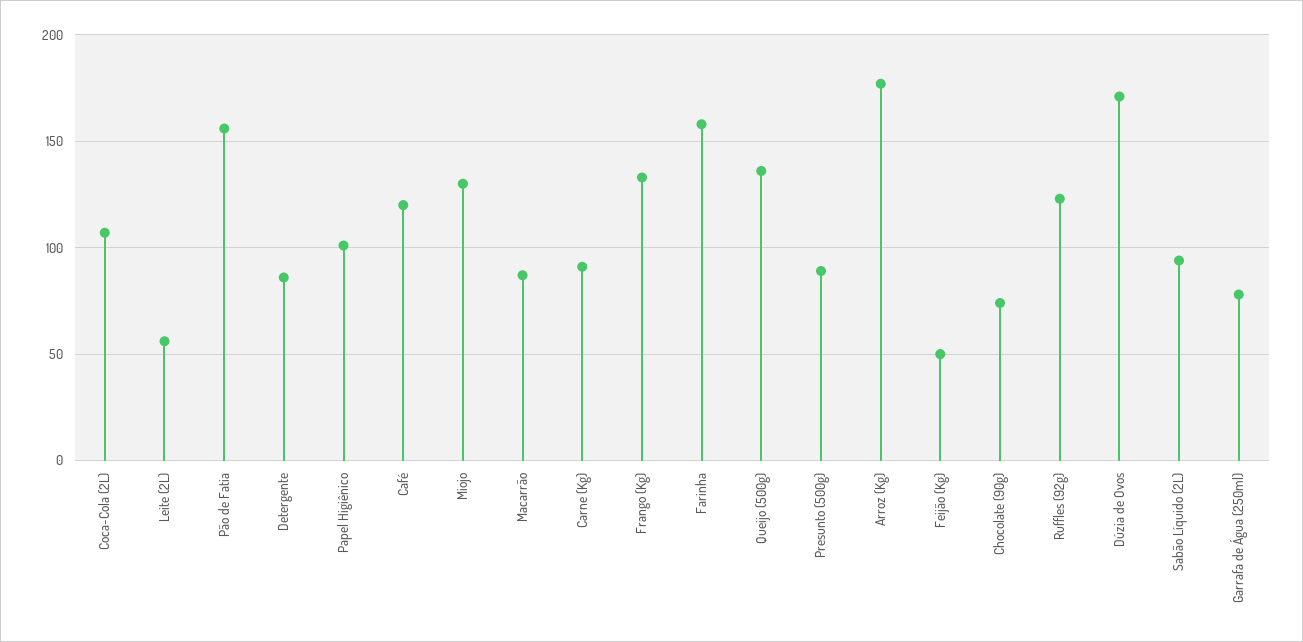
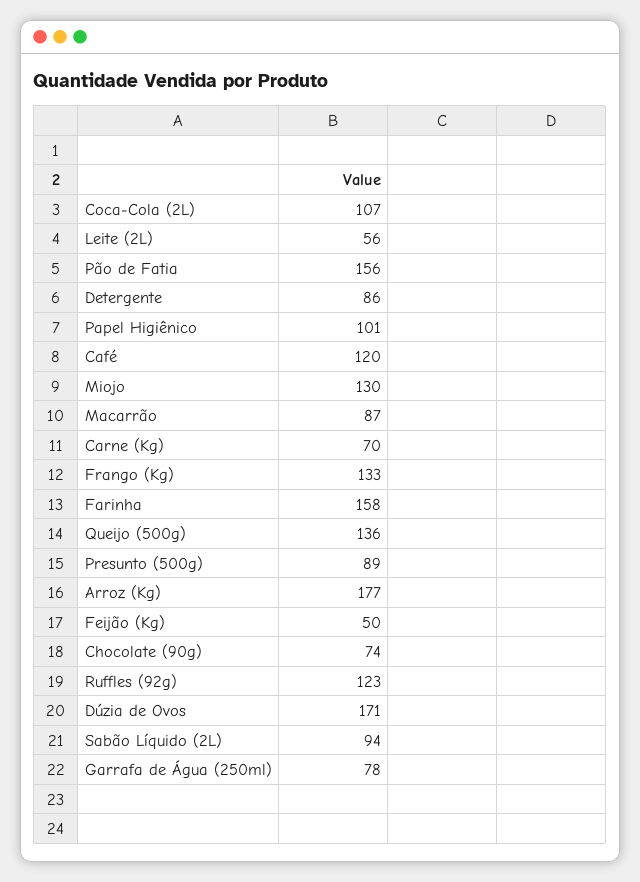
Carne (Kg): 90 -> 70

